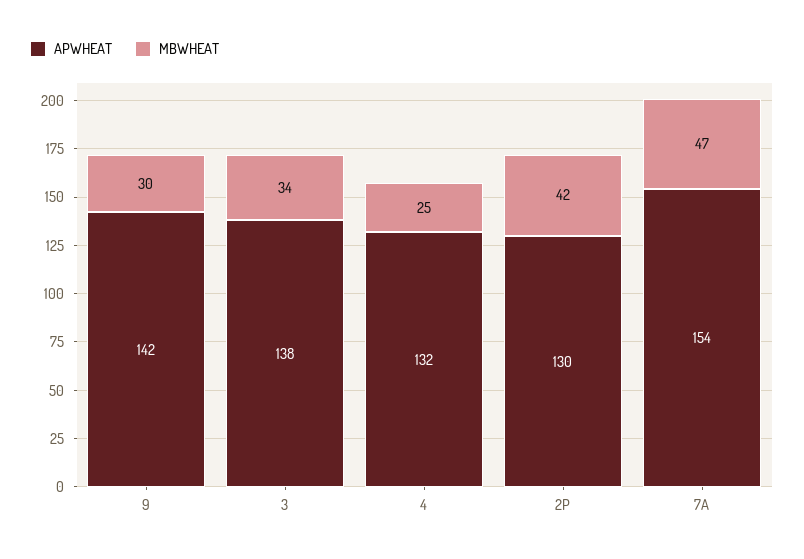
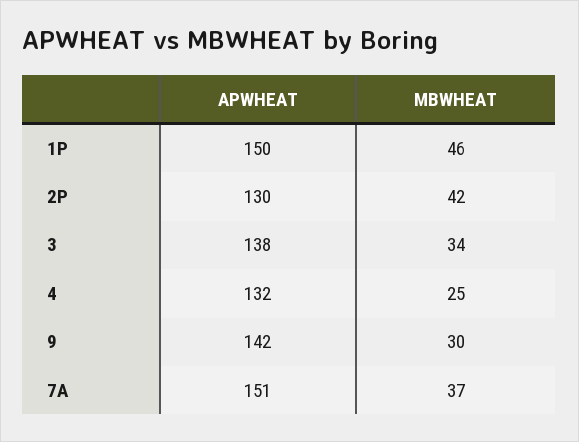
APWHEAT, 7A: 154 -> 151
MBWHEAT, 7A: 47 -> 37
APWHEAT, 1P: none -> 150
MBWHEAT, 1P: none -> 46

